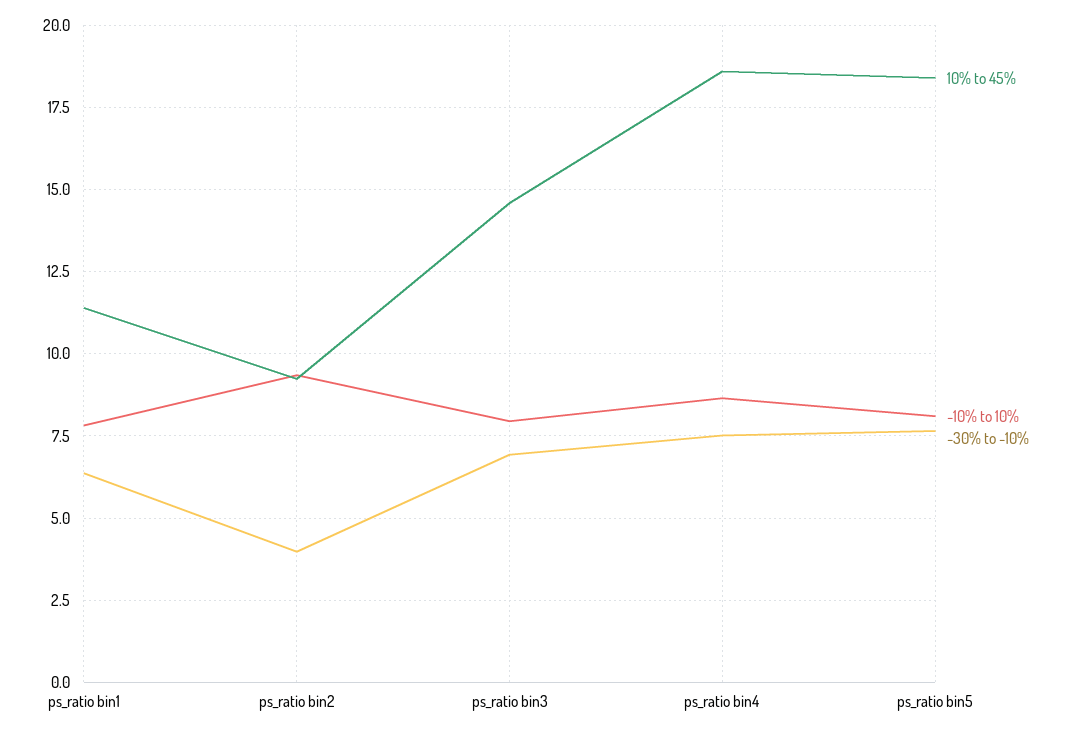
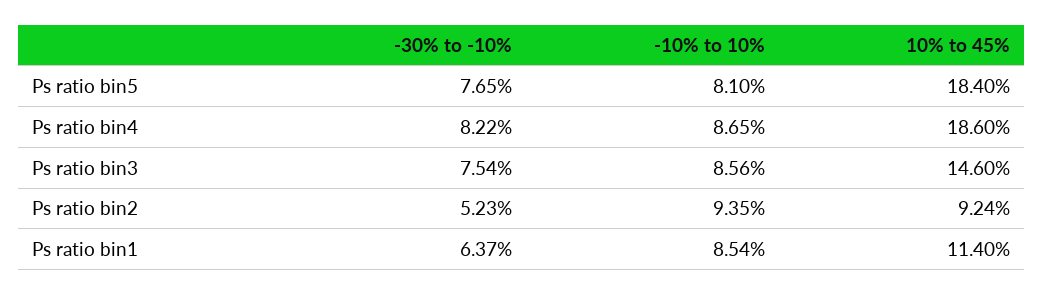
-10% to 10%, ps_ratio bin1: 7.75 -> 8.54
-30% to -10%, ps_ratio bin2: 4 -> 5.23
-10% to 10%, ps_ratio bin3: 8 -> 8.56
-30% to -10%, ps_ratio bin3: 7 -> 7.54
-30% to -10%, ps_ratio bin4: 7.5 -> 8.22

